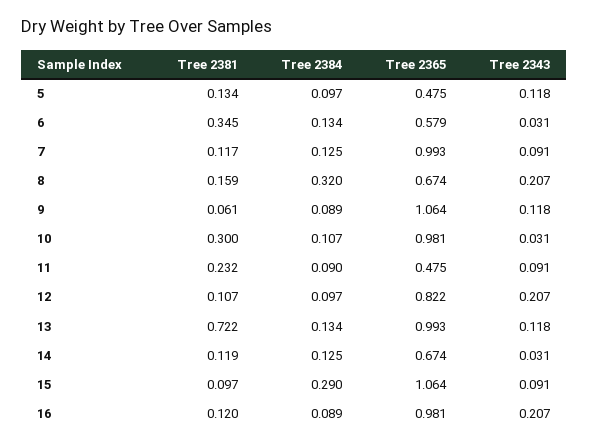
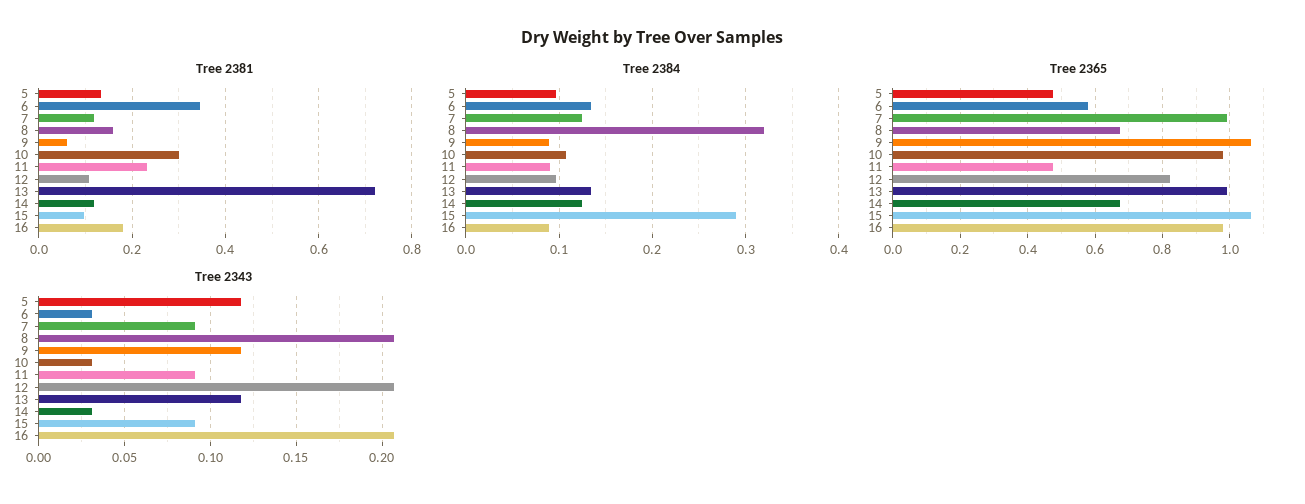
Tree 2381, 16: 0.12 -> 0.18

